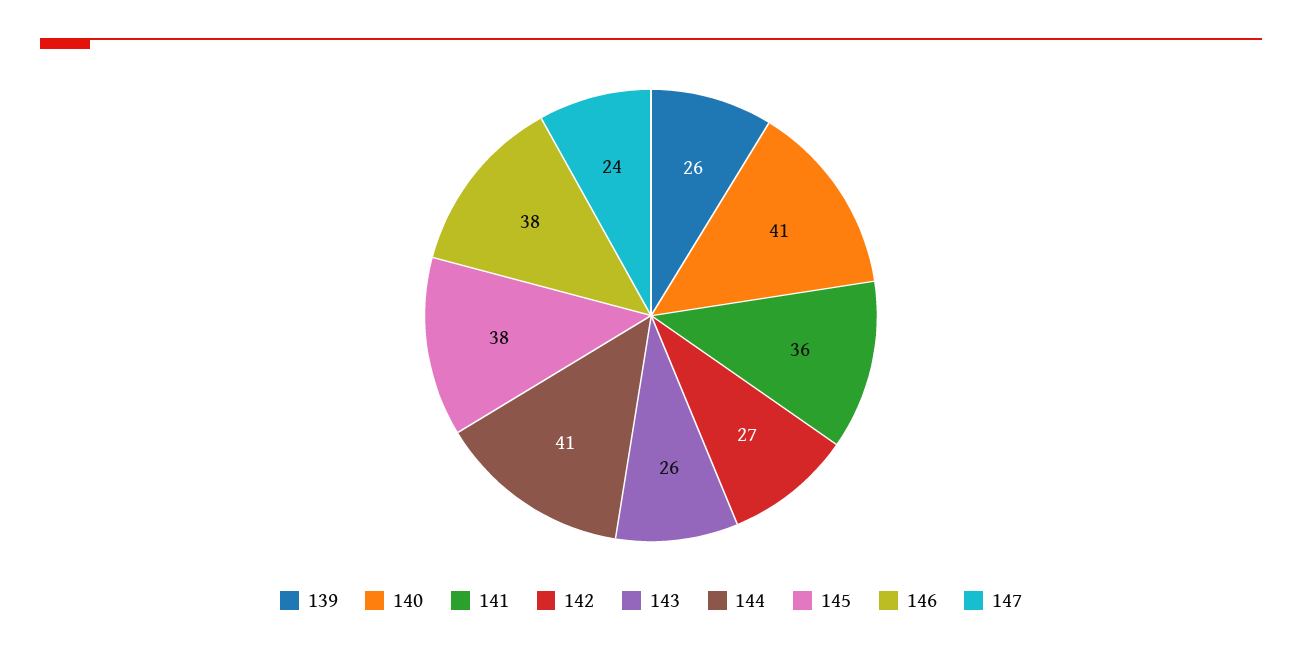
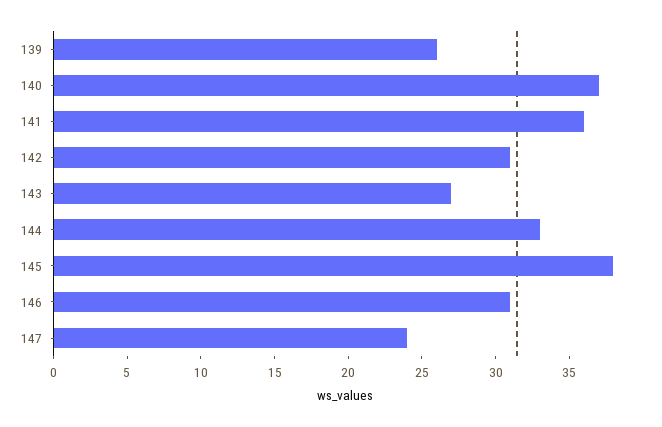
140: 41 -> 37
142: 27 -> 31
143: 26 -> 27
144: 41 -> 33
146: 38 -> 31

